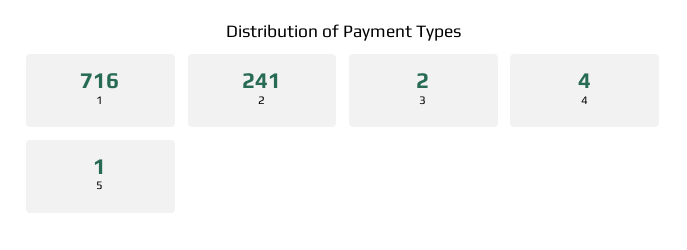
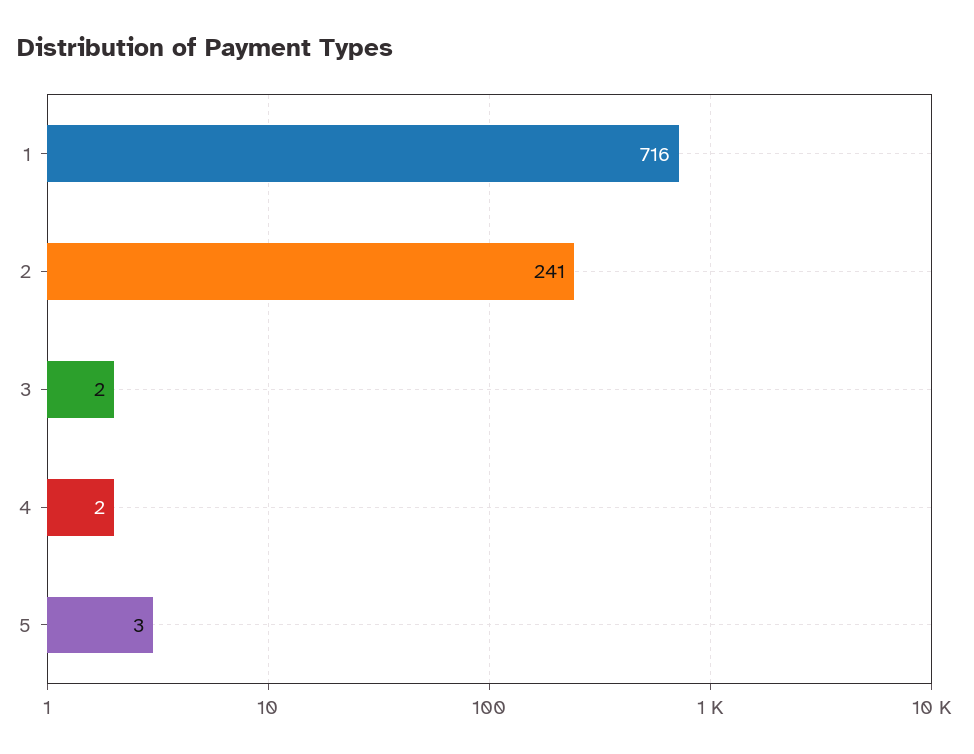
4: 4 -> 2
5: 1 -> 3

